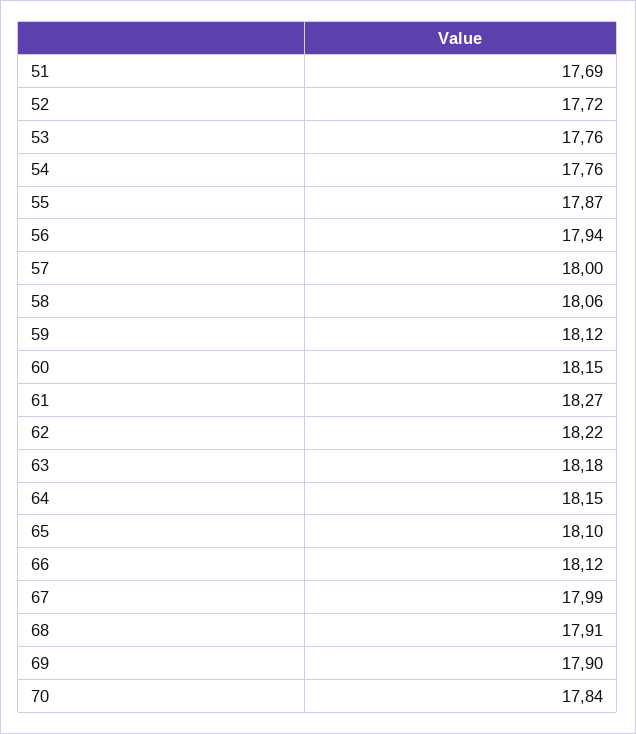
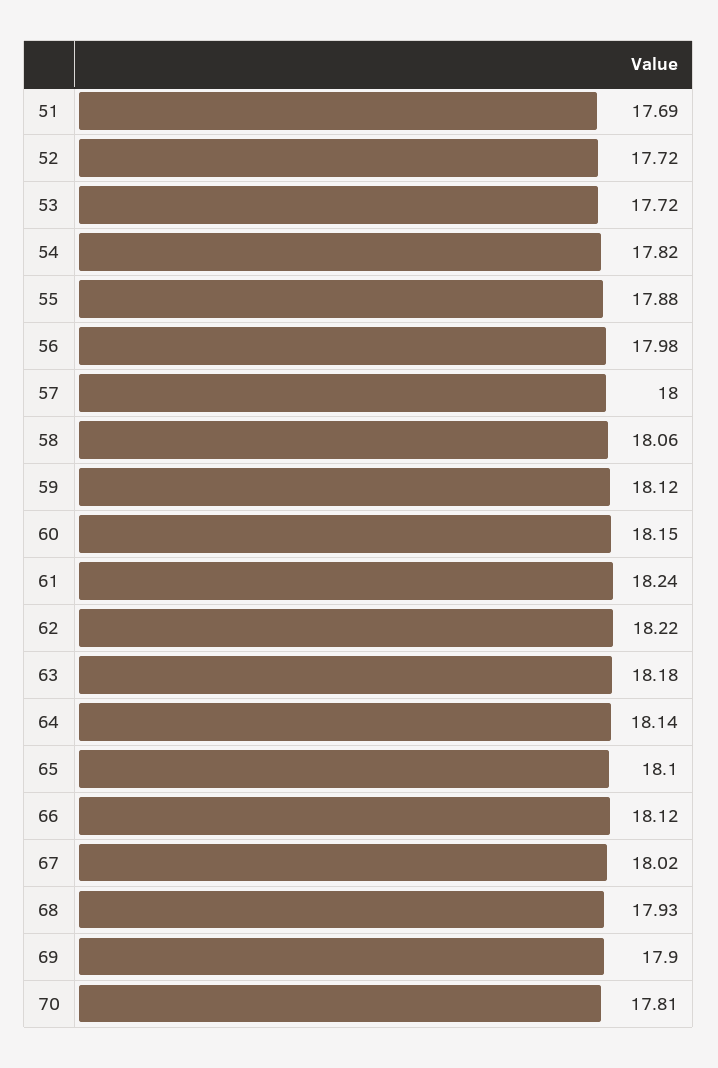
53: 17.76 -> 17.72
54: 17.76 -> 17.82
55: 17.87 -> 17.88
56: 17.94 -> 17.98
61: 18.27 -> 18.24
64: 18.15 -> 18.14
67: 17.99 -> 18.02
68: 17.91 -> 17.93
70: 17.84 -> 17.81

